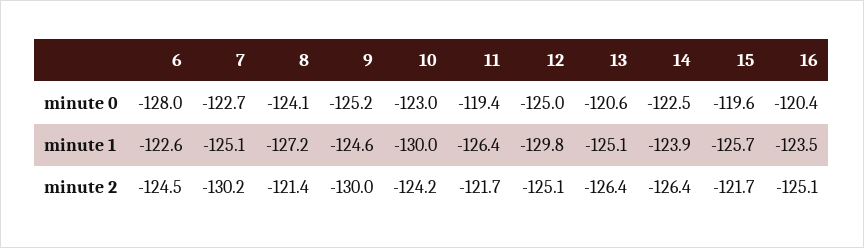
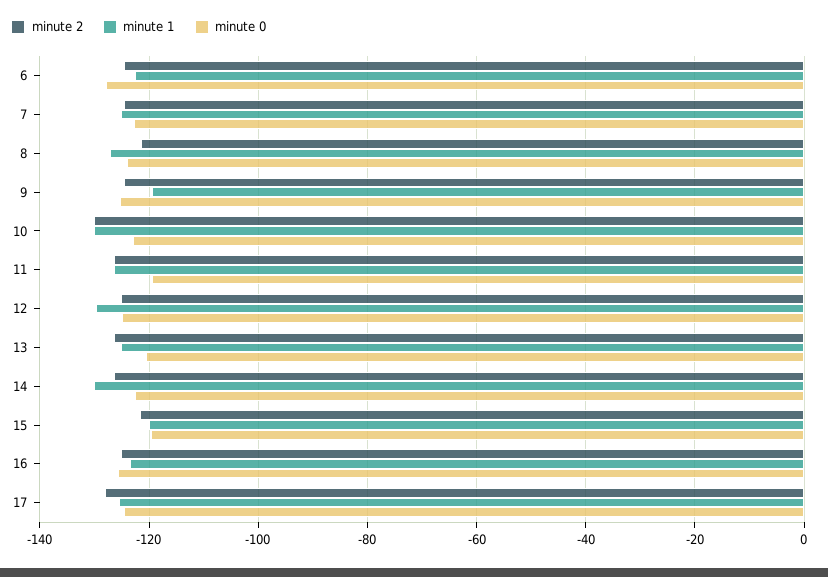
minute 0, 16: -120.4 -> -126
minute 1, 9: -124.6 -> -120
minute 1, 14: -123.9 -> -130
minute 1, 15: -125.7 -> -120
minute 2, 7: -130.2 -> -124
minute 2, 9: -130 -> -124
minute 2, 10: -124.2 -> -130
minute 2, 11: -121.7 -> -126
minute 2, 17: none -> -128
minute 1, 17: none -> -126
minute 0, 17: none -> -124

